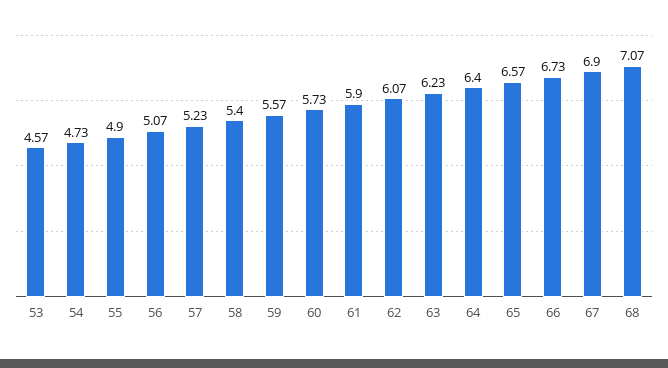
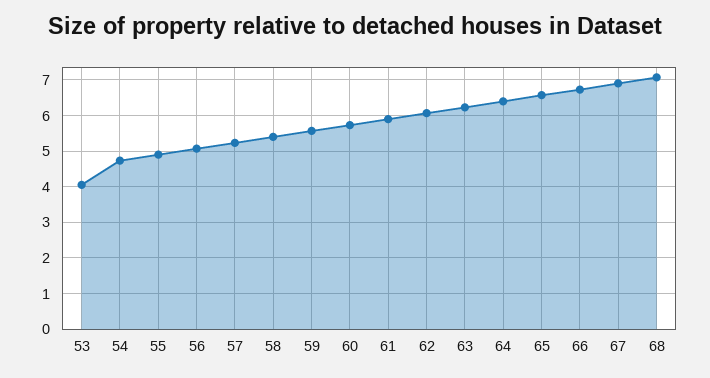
53: 4.57 -> 4

